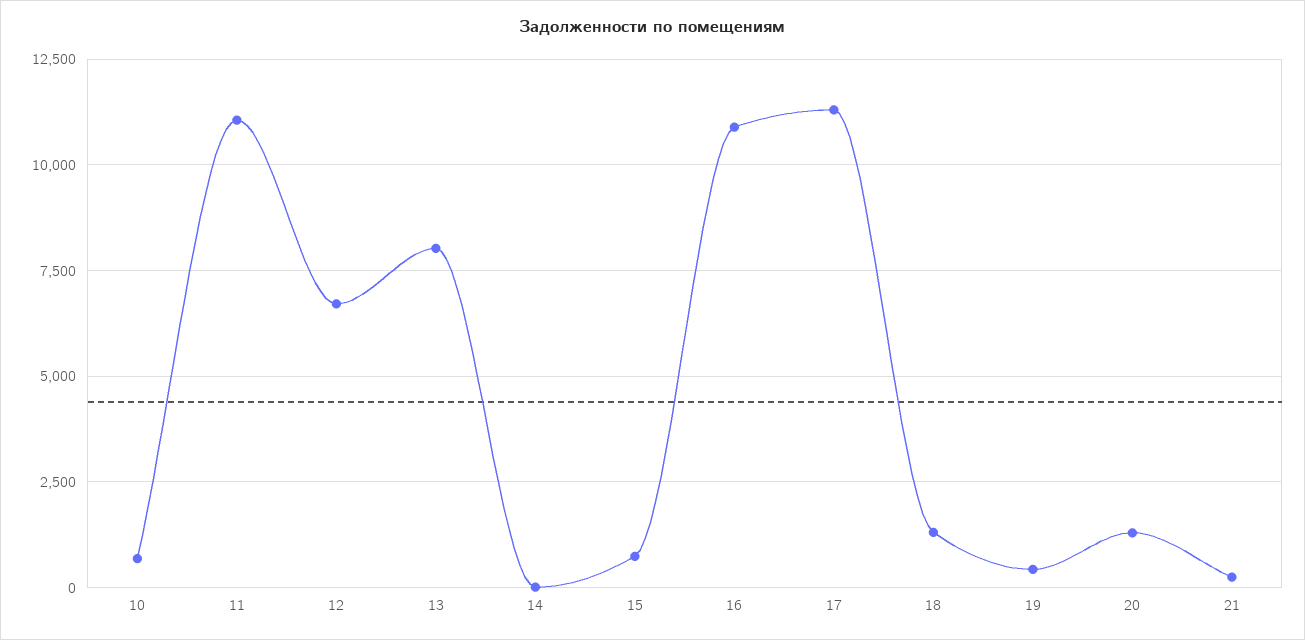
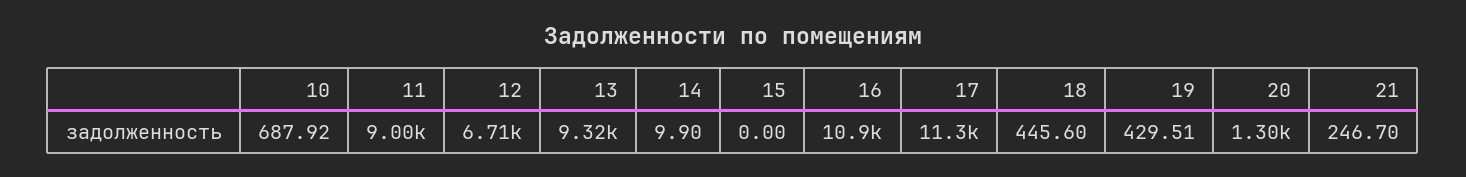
11: 11000 -> 9000
13: 8000 -> 9320
15: 750 -> 0
18: 1250 -> 445.6

